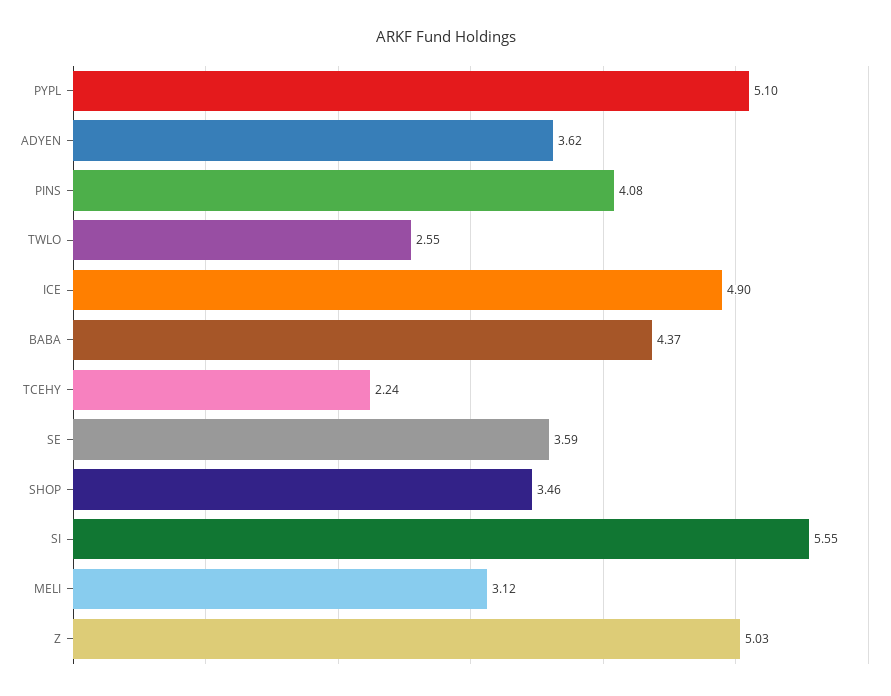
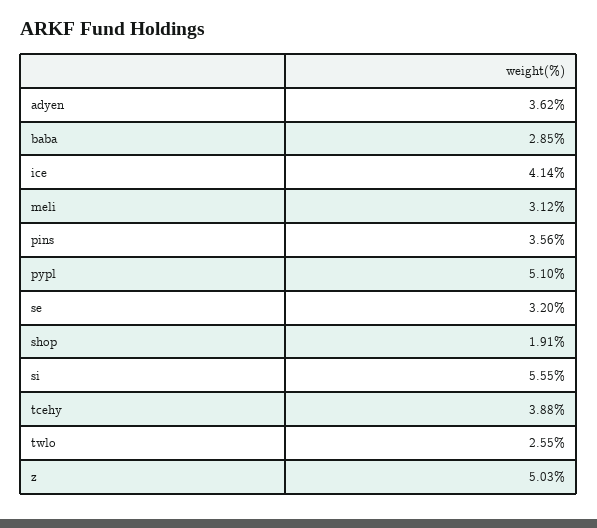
PINS: 4.08 -> 3.56
ICE: 4.9 -> 4.14
BABA: 4.37 -> 2.85
TCEHY: 2.24 -> 3.88
SE: 3.59 -> 3.2
SHOP: 3.46 -> 1.91

